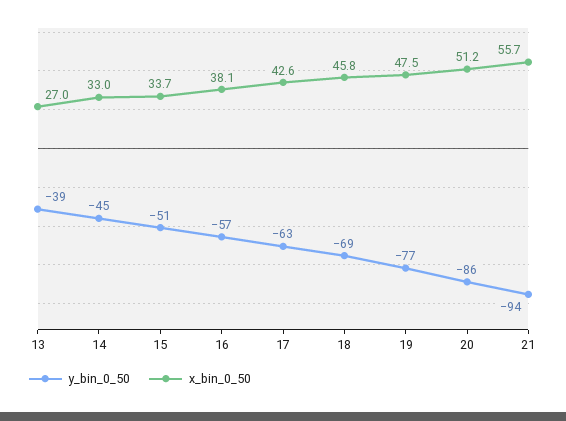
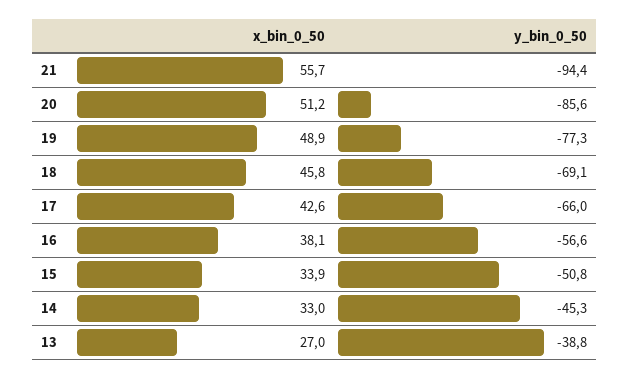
x_bin_0_50, 15: 33.7 -> 33.9
y_bin_0_50, 17: -63 -> -66
x_bin_0_50, 19: 47.5 -> 48.9

